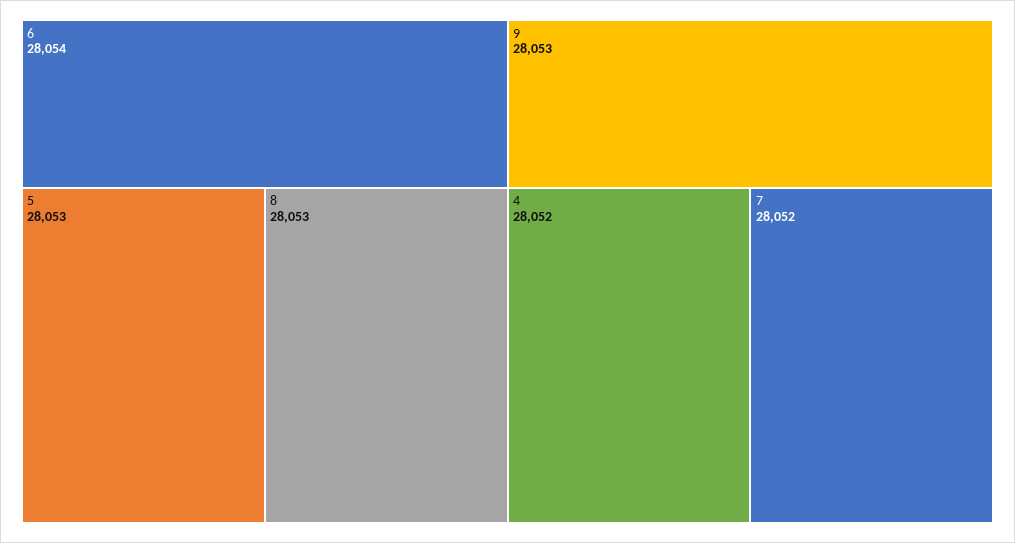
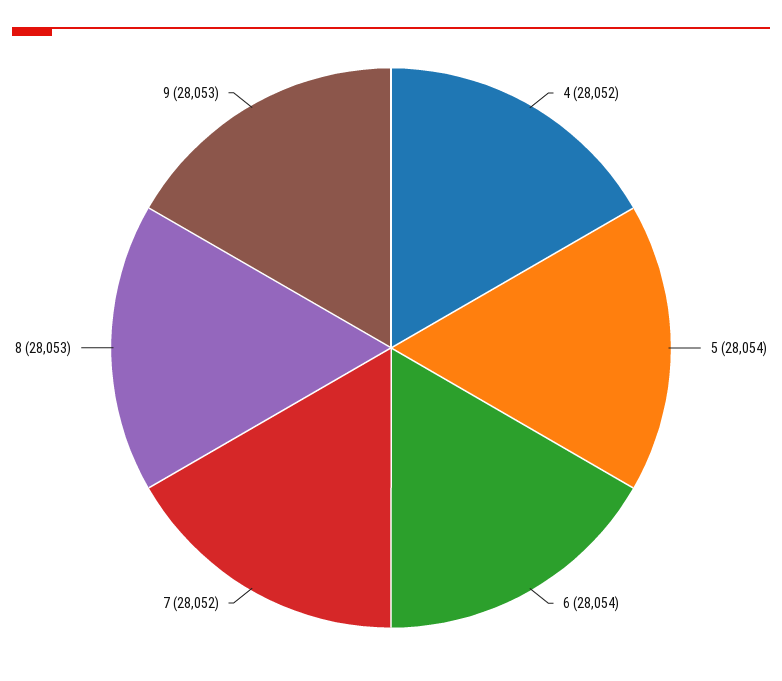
5: 28053 -> 28054

